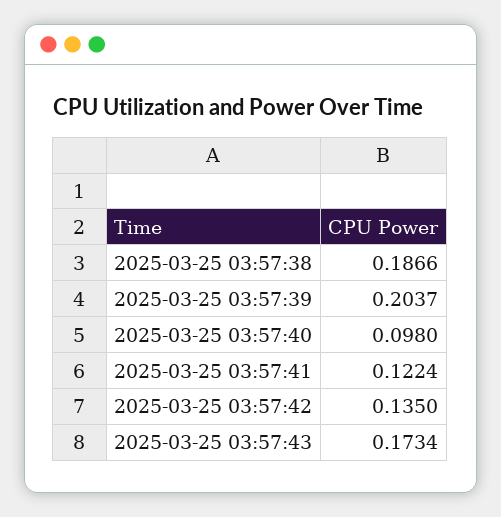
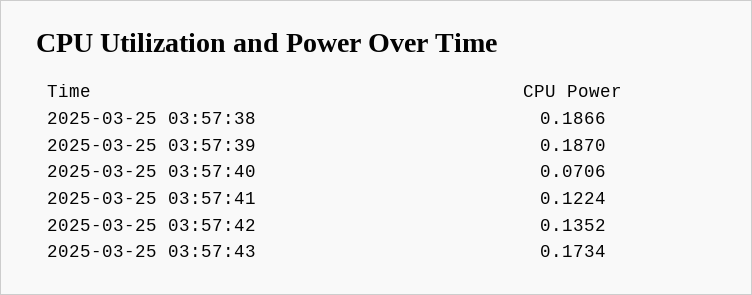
2025-03-25 03:57:39: 0.2037 -> 0.187
2025-03-25 03:57:40: 0.098 -> 0.0706
2025-03-25 03:57:42: 0.135 -> 0.1352

